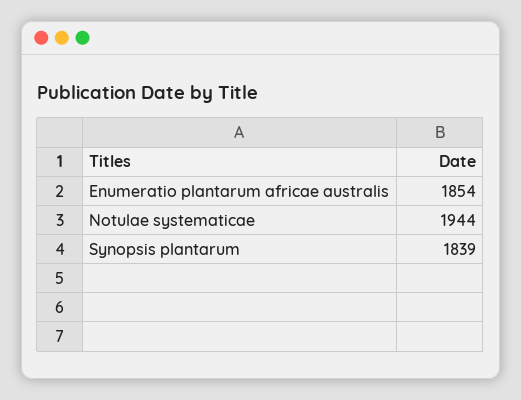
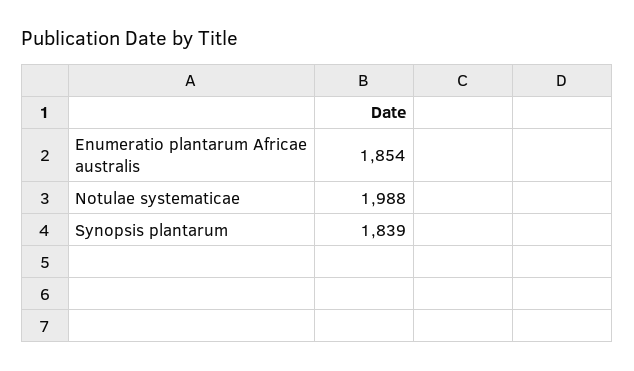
Notulae systematicae: 1944 -> 1988

